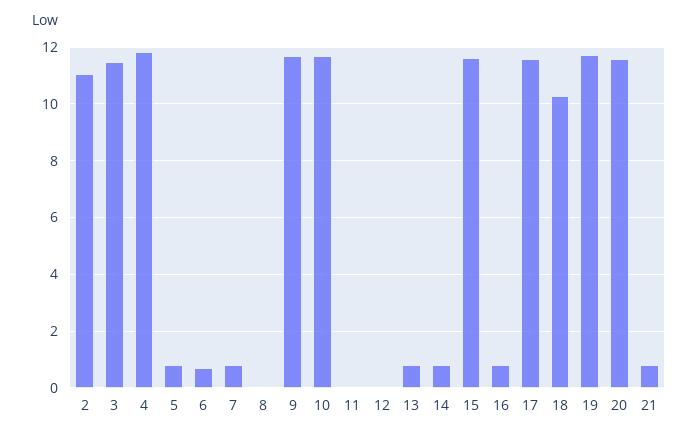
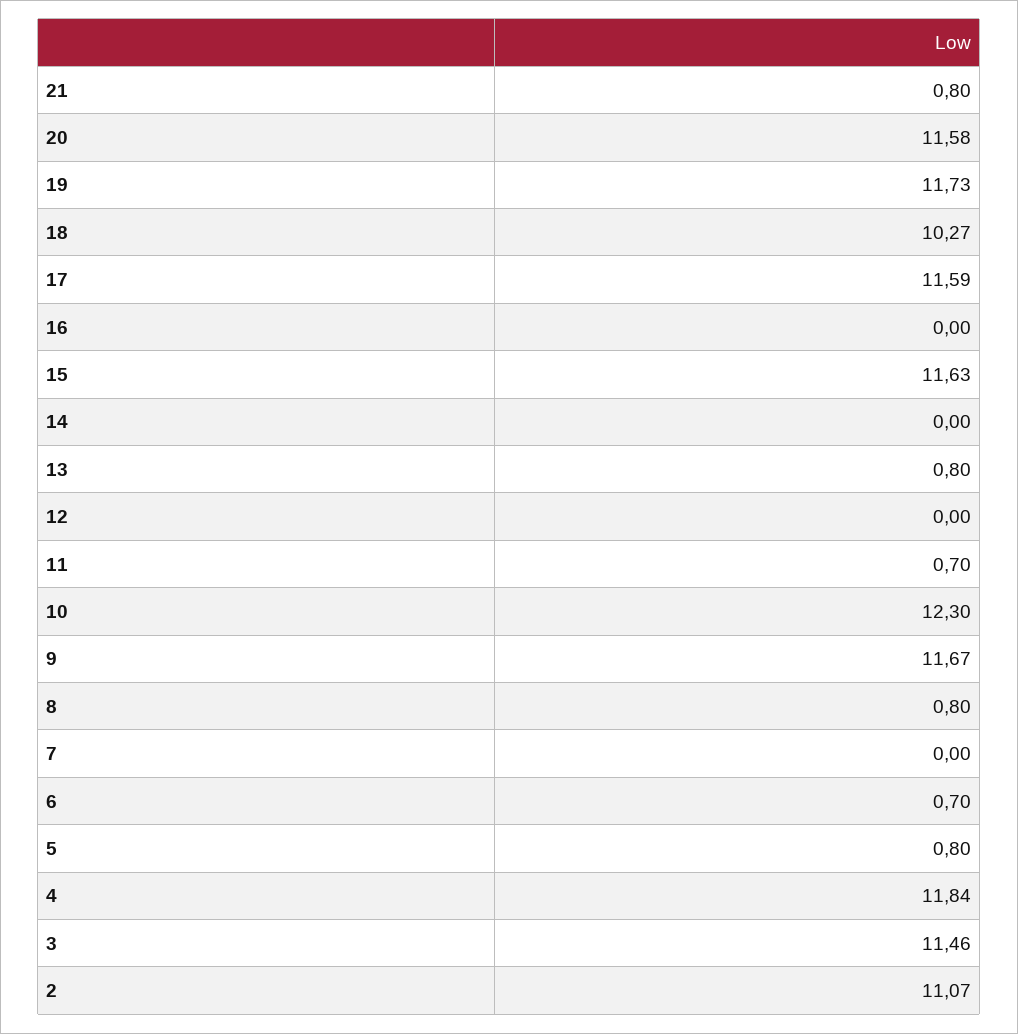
7: 0.75 -> 0
8: 0 -> 0.8
10: 11.75 -> 12.3
11: 0 -> 0.7
14: 0.75 -> 0
16: 0.75 -> 0

